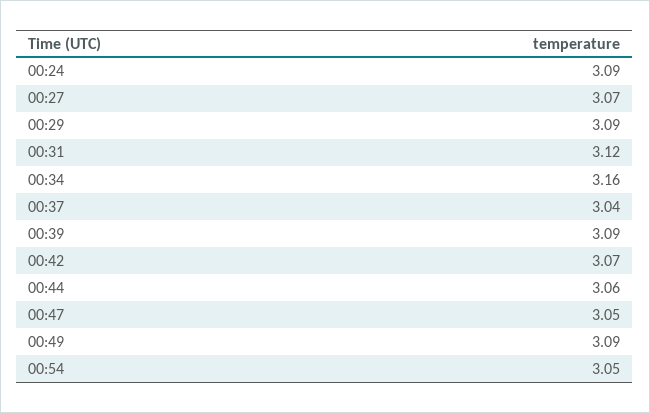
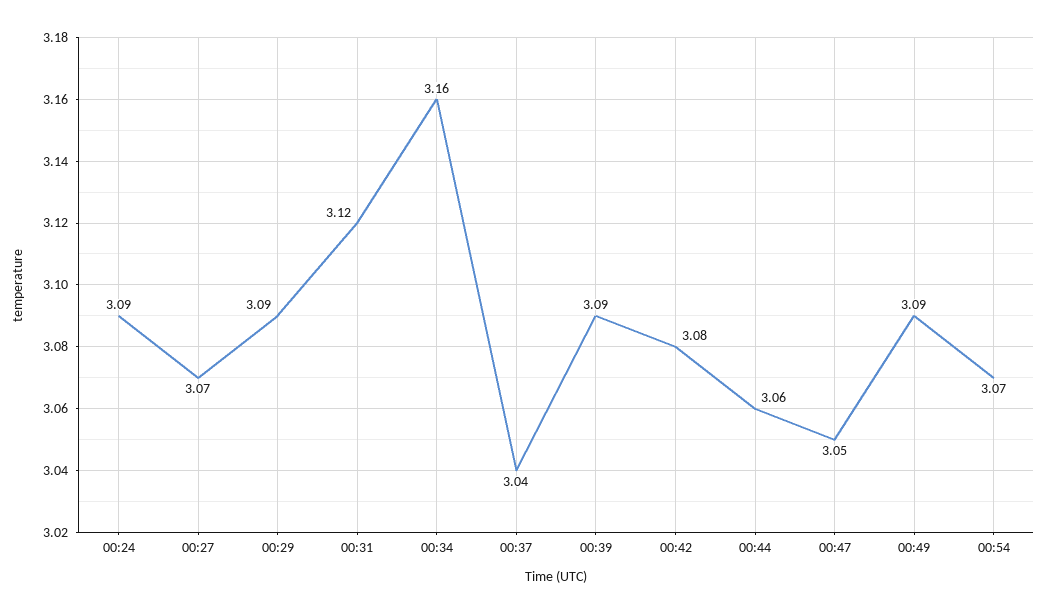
00:42: 3.07 -> 3.08
00:54: 3.05 -> 3.07

